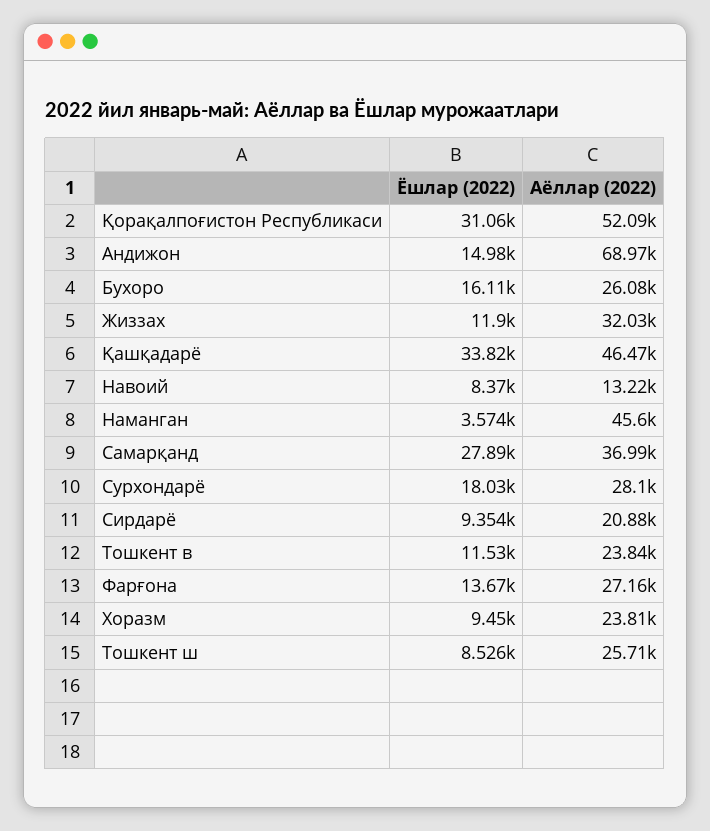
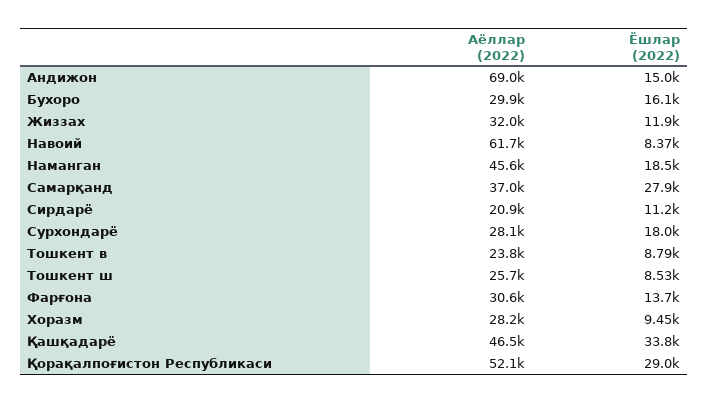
Ёшлар (2022), Қорақалпоғистон Республикаси: 31060 -> 29000
Аёллар (2022), Бухоро: 26080 -> 29900
Аёллар (2022), Навоий: 13220 -> 61700
Ёшлар (2022), Наманган: 3574 -> 18500
Ёшлар (2022), Сирдарё: 9354 -> 11200
Ёшлар (2022), Тошкент в: 11530 -> 8790
Аёллар (2022), Фарғона: 27160 -> 30600
Аёллар (2022), Хоразм: 23810 -> 28200

